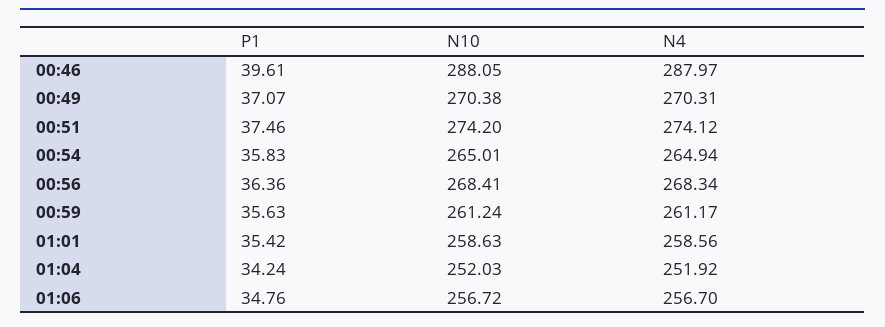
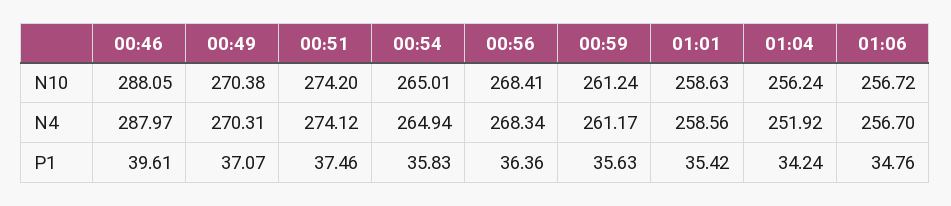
N10, 01:04: 252.03 -> 256.24

